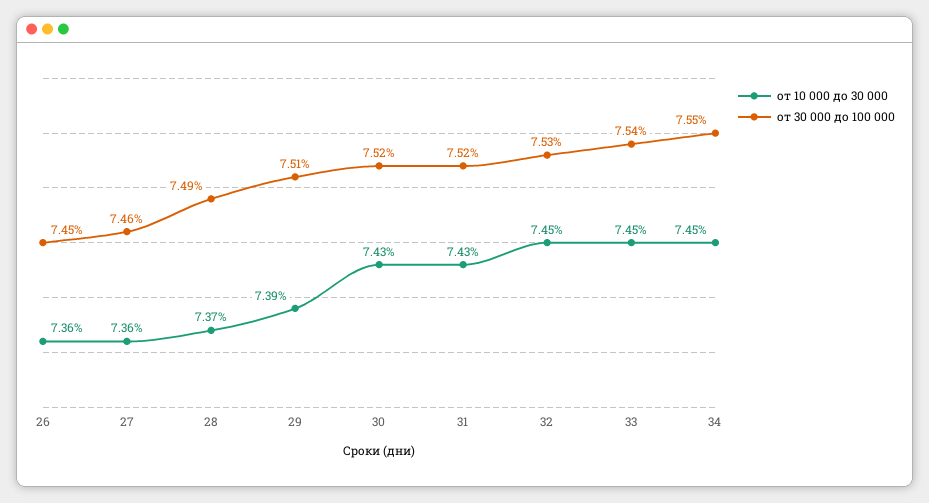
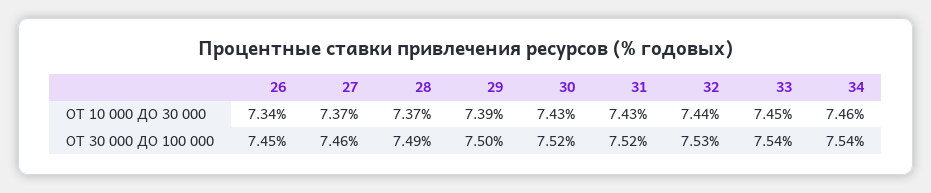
от 10 000 до 30 000, 26: 7.36 -> 7.34
от 10 000 до 30 000, 27: 7.36 -> 7.37
от 30 000 до 100 000, 29: 7.51 -> 7.5
от 10 000 до 30 000, 32: 7.45 -> 7.44
от 10 000 до 30 000, 34: 7.45 -> 7.46
от 30 000 до 100 000, 34: 7.55 -> 7.54

